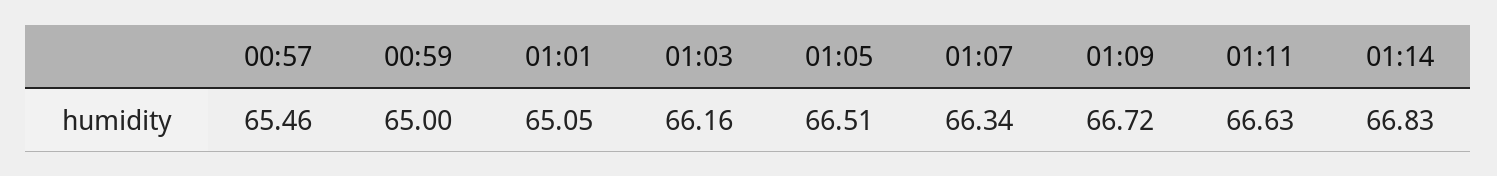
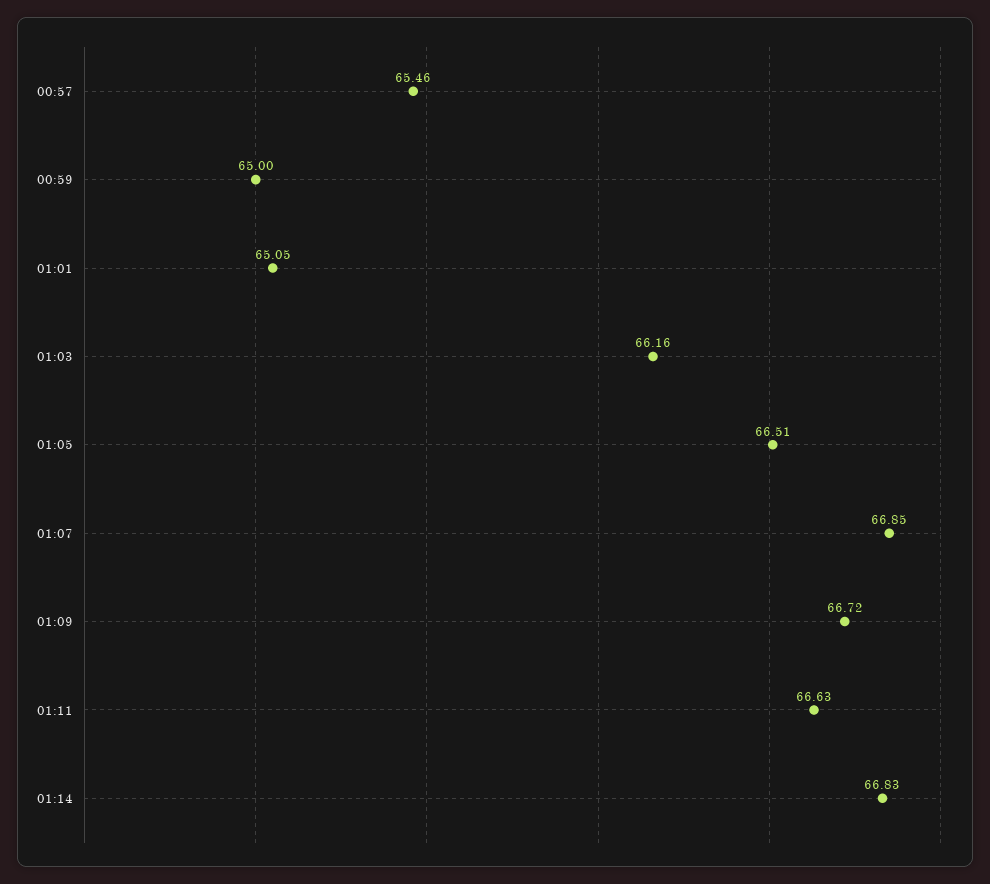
01:07: 66.34 -> 66.85

